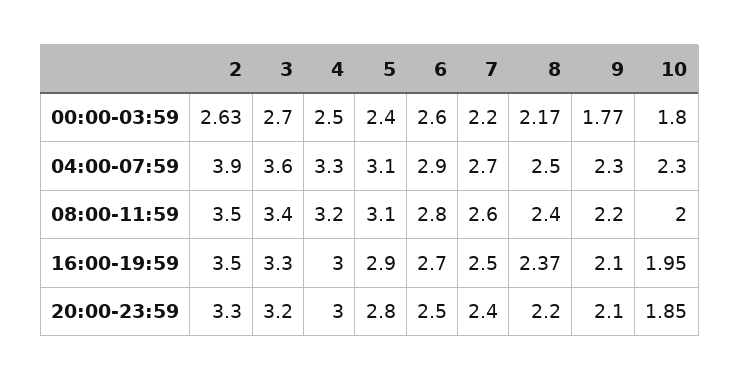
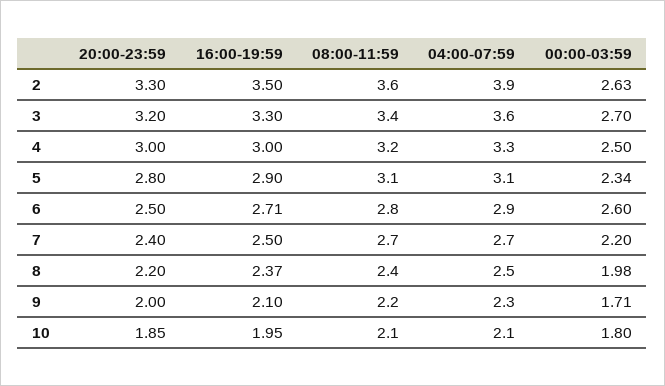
5, 00:00-03:59: 2.4 -> 2.34
8, 00:00-03:59: 2.17 -> 1.98
9, 00:00-03:59: 1.77 -> 1.71
10, 04:00-07:59: 2.3 -> 2.1
2, 08:00-11:59: 3.5 -> 3.6
7, 08:00-11:59: 2.6 -> 2.7
10, 08:00-11:59: 2 -> 2.1
6, 16:00-19:59: 2.7 -> 2.71
9, 20:00-23:59: 2.1 -> 2

